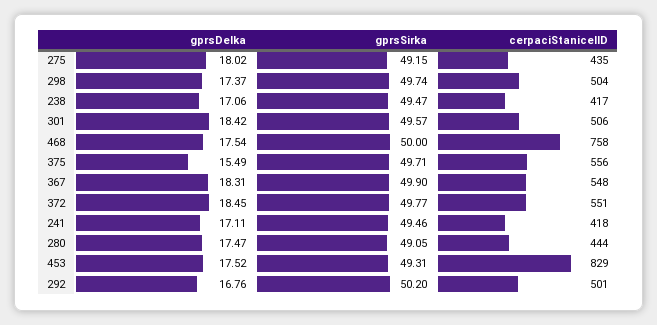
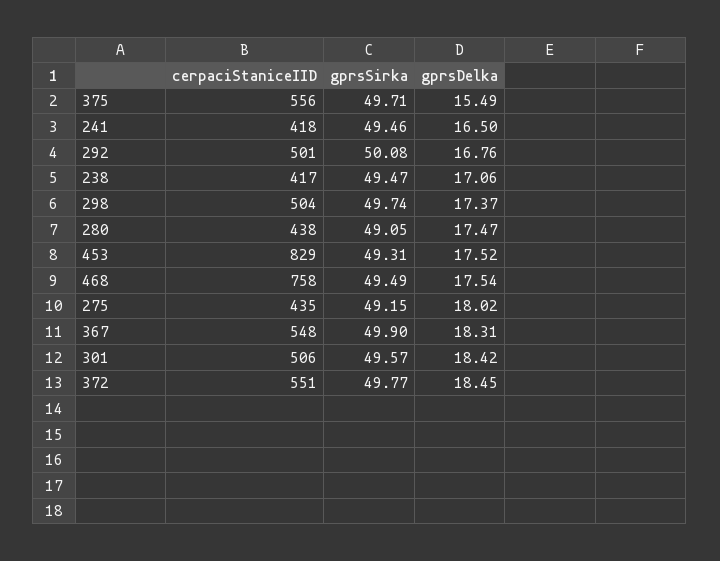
gprsSirka, 468: 50 -> 49.49
gprsDelka, 241: 17.11 -> 16.5
cerpaciStaniceIID, 280: 444 -> 438
gprsSirka, 292: 50.2 -> 50.08

